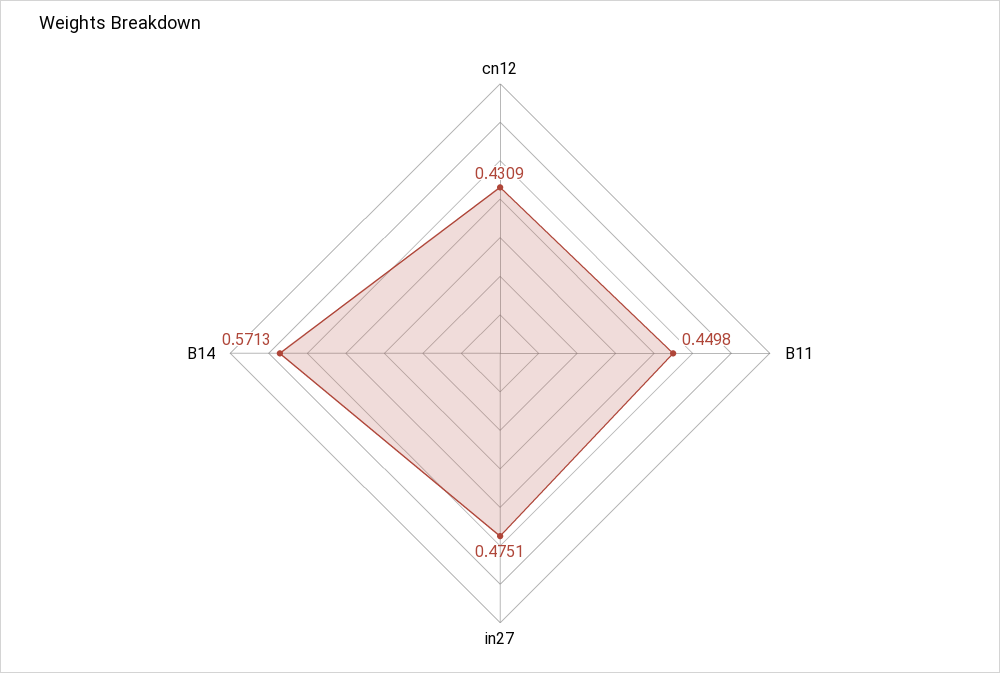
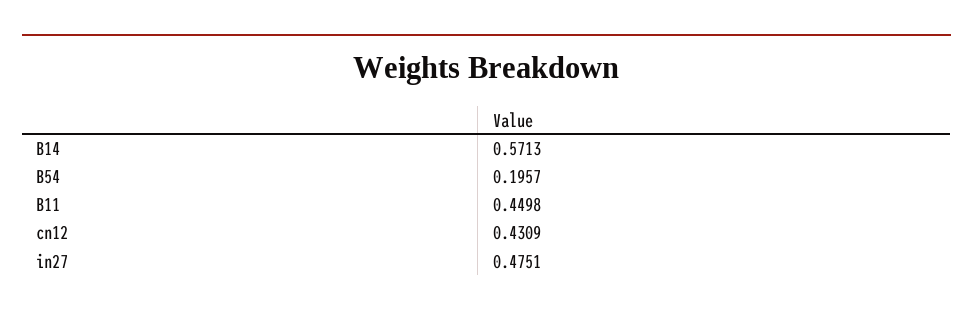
B54: none -> 0.1957

